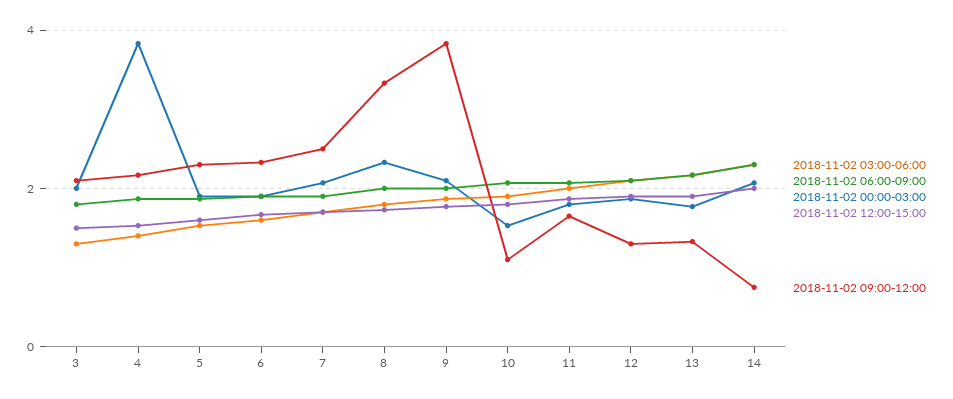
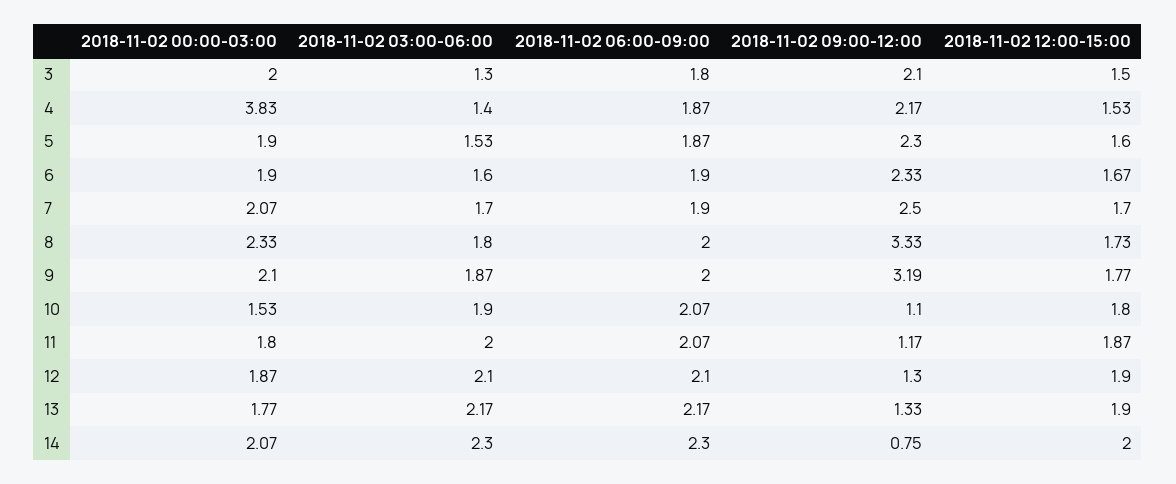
2018-11-02 09:00-12:00, 9: 3.8 -> 3.19
2018-11-02 09:00-12:00, 11: 1.6 -> 1.17

